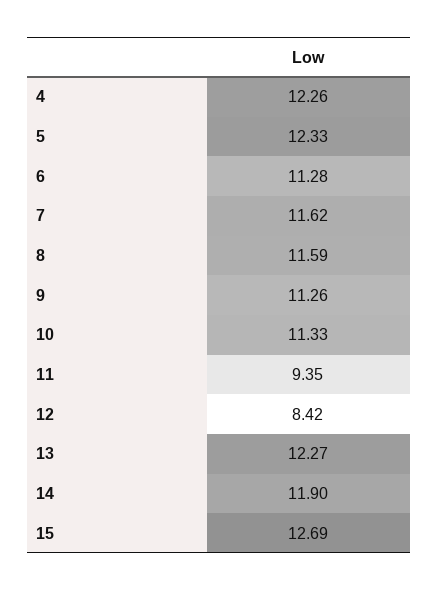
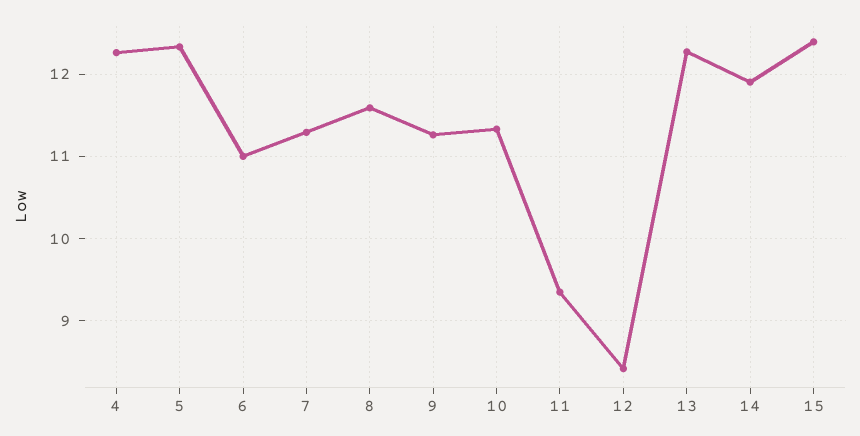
6: 11.28 -> 11
7: 11.62 -> 11.3
15: 12.69 -> 12.4

